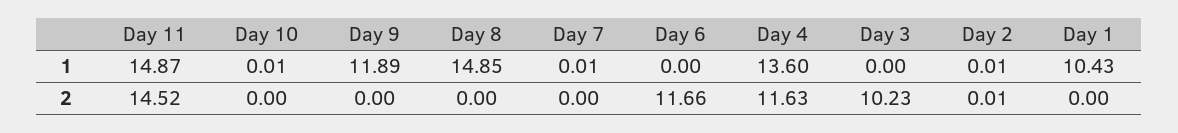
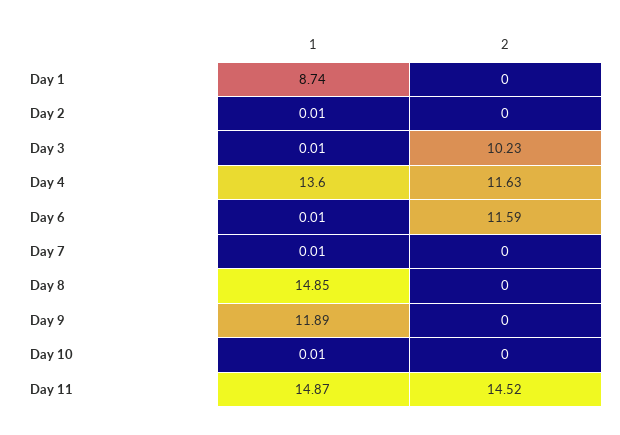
Day 6, 1: 0 -> 0.01
Day 3, 1: 0 -> 0.01
Day 1, 1: 10.43 -> 8.74
Day 6, 2: 11.66 -> 11.59
Day 2, 2: 0.01 -> 0

